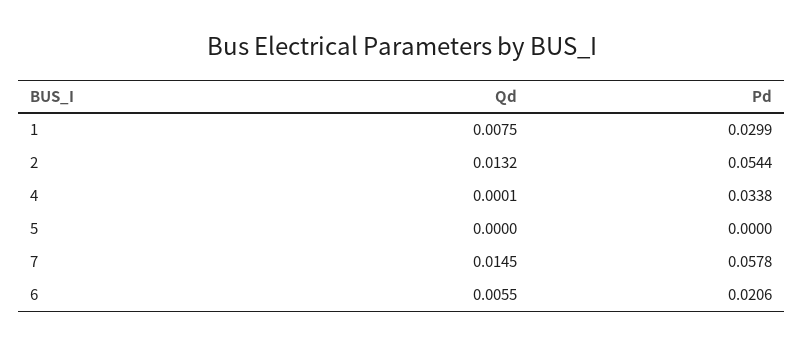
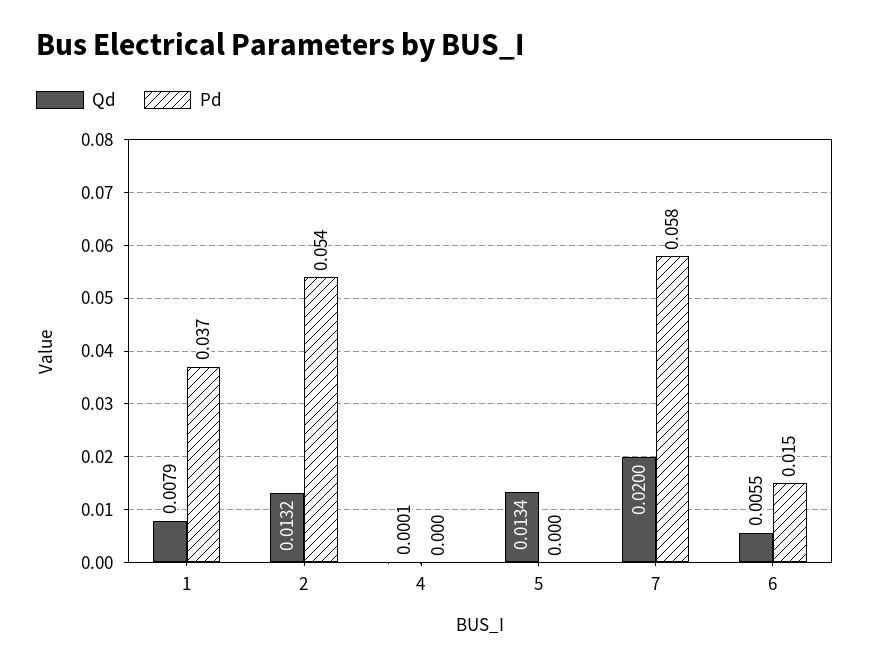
Qd, 1: 0.0075 -> 0.0079
Pd, 1: 0.0299 -> 0.037
Pd, 4: 0.0338 -> 0
Qd, 5: 0 -> 0.0134
Qd, 7: 0.0145 -> 0.02
Pd, 6: 0.0206 -> 0.015

